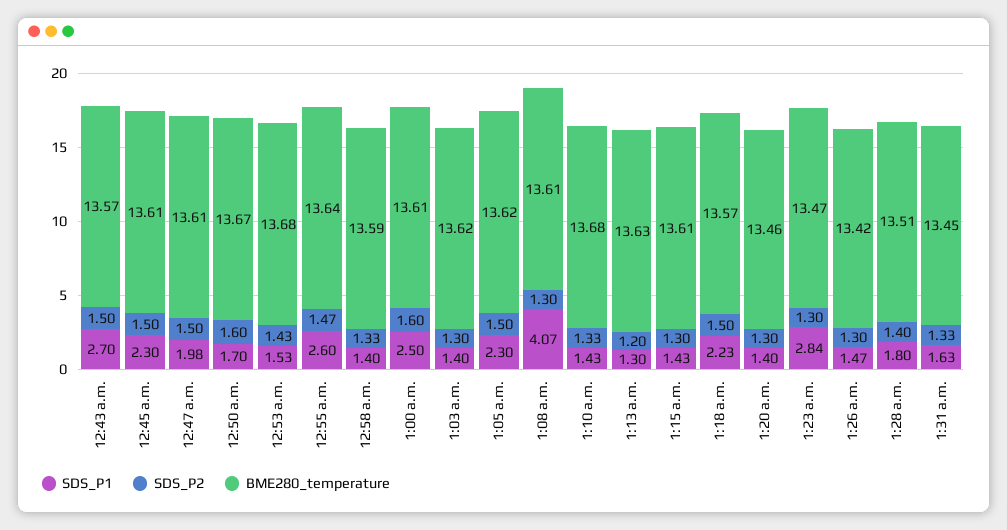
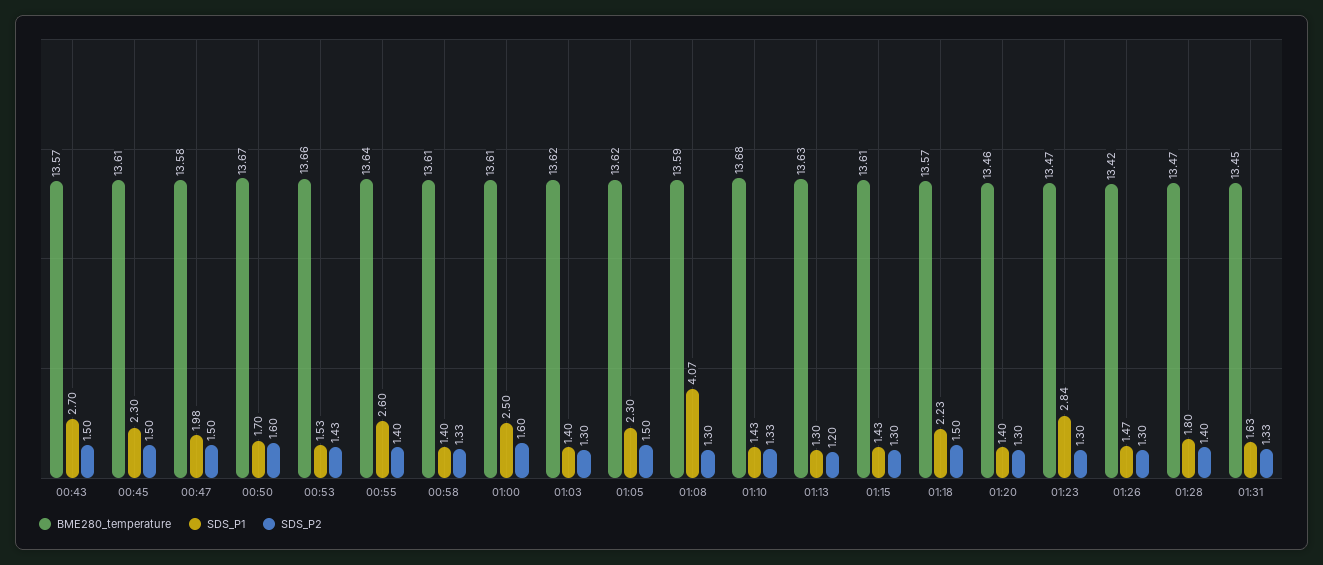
BME280_temperature, 12:47 a.m.: 13.61 -> 13.58
BME280_temperature, 12:53 a.m.: 13.68 -> 13.66
SDS_P2, 12:55 a.m.: 1.47 -> 1.4
BME280_temperature, 12:58 a.m.: 13.59 -> 13.61
BME280_temperature, 1:08 a.m.: 13.61 -> 13.59
BME280_temperature, 1:28 a.m.: 13.51 -> 13.47

